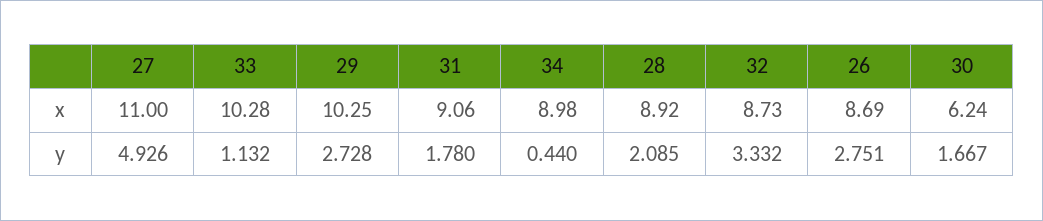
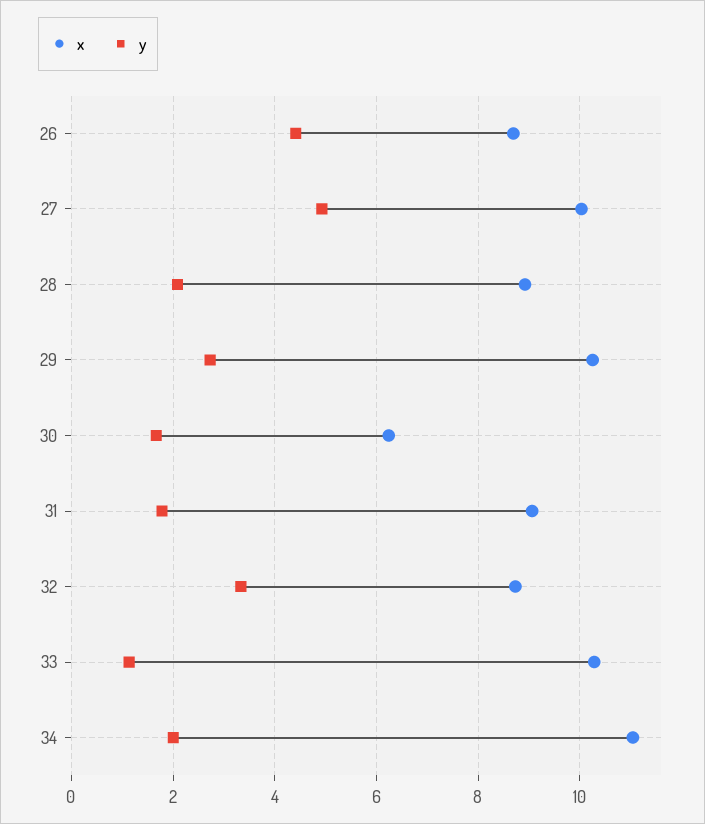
x, 27: 11 -> 10
x, 34: 8.98 -> 11
y, 34: 0.44 -> 2
y, 26: 2.751 -> 4.4

